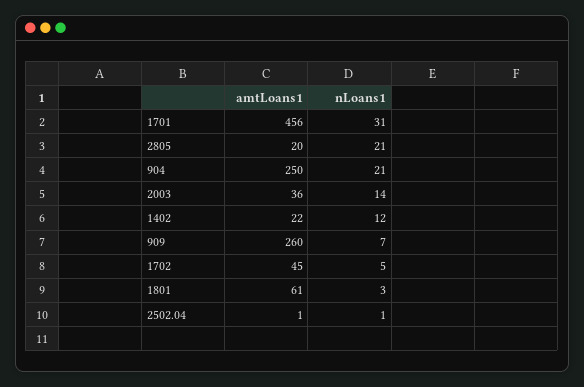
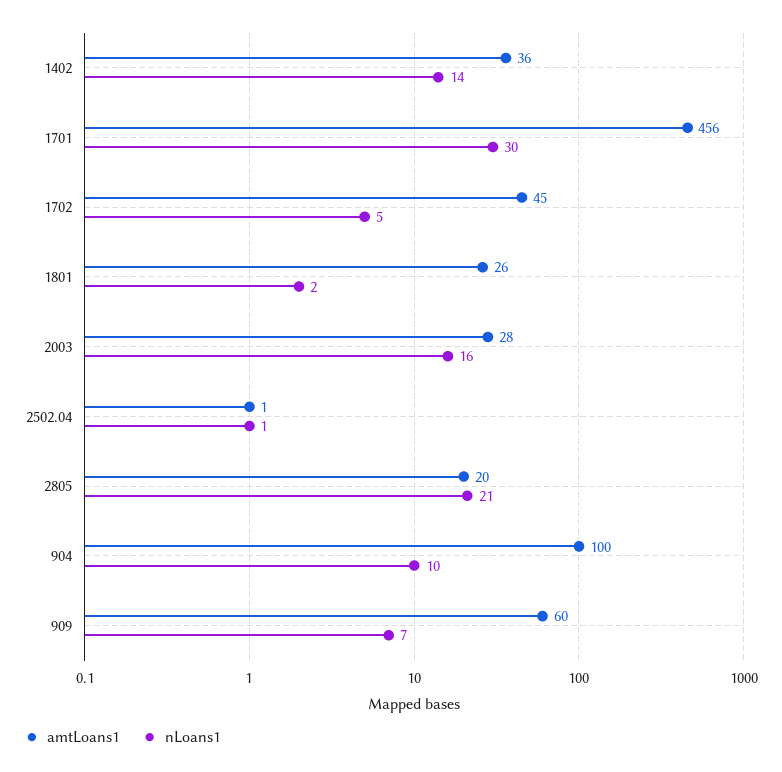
nLoans1, 1701: 31 -> 30
amtLoans1, 904: 250 -> 100
nLoans1, 904: 21 -> 10
amtLoans1, 2003: 36 -> 28
nLoans1, 2003: 14 -> 16
amtLoans1, 1402: 22 -> 36
nLoans1, 1402: 12 -> 14
amtLoans1, 909: 260 -> 60
amtLoans1, 1801: 61 -> 26
nLoans1, 1801: 3 -> 2

